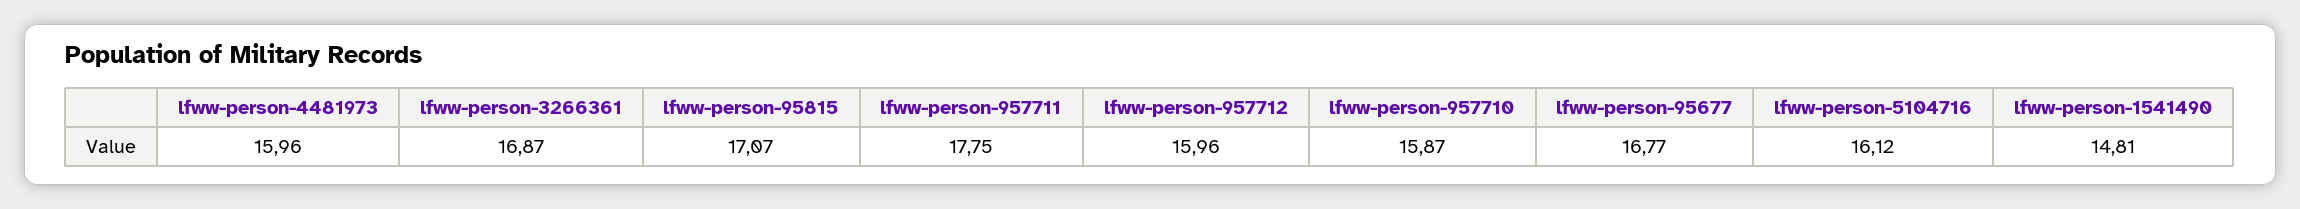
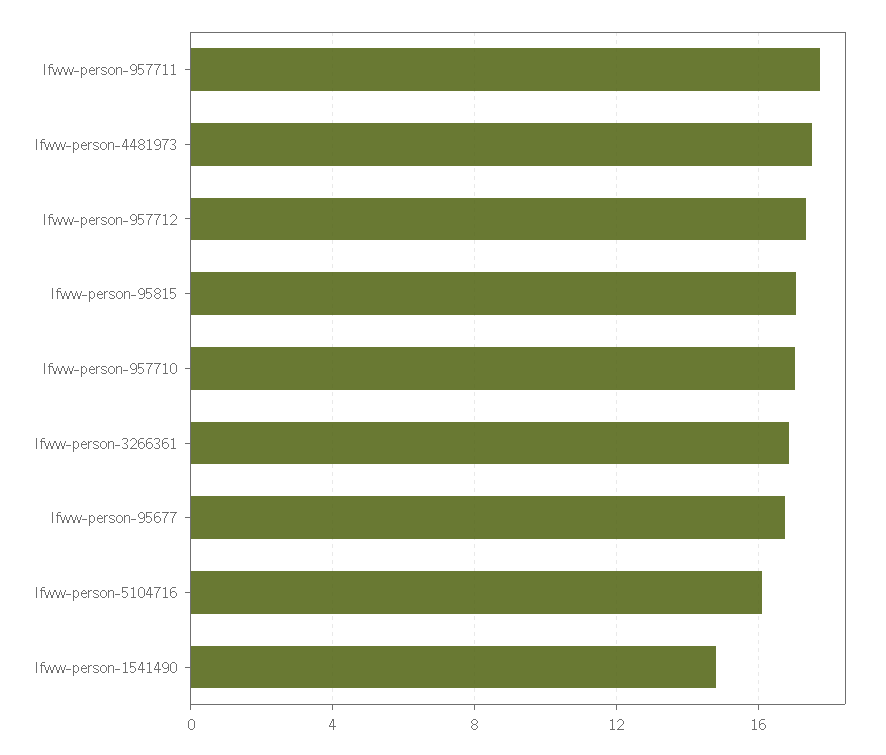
lfww-person-4481973: 15.96 -> 17.5
lfww-person-957712: 15.96 -> 17.5
lfww-person-957710: 15.87 -> 17

